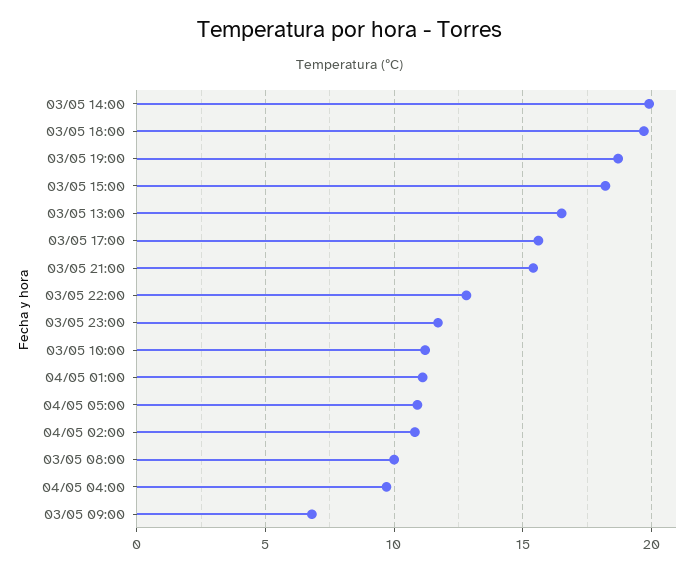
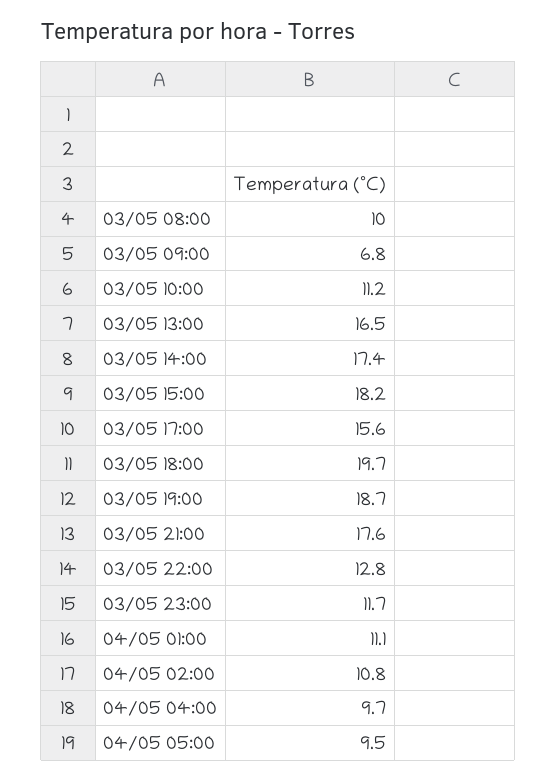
03/05 14:00: 20 -> 17.4
03/05 21:00: 15.5 -> 17.6
04/05 05:00: 11 -> 9.5

